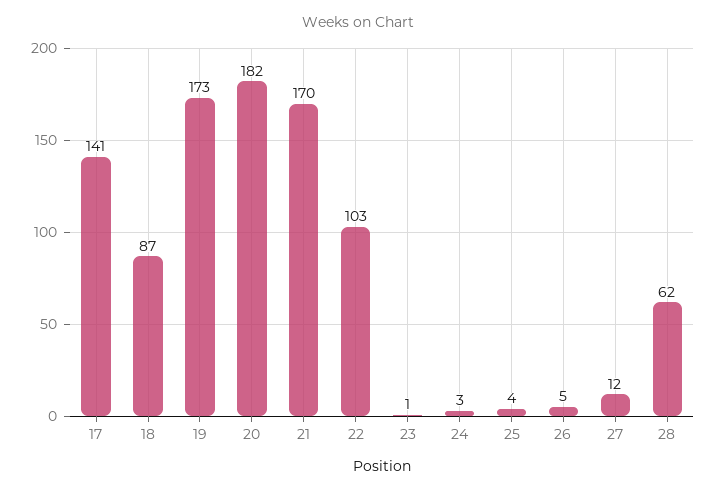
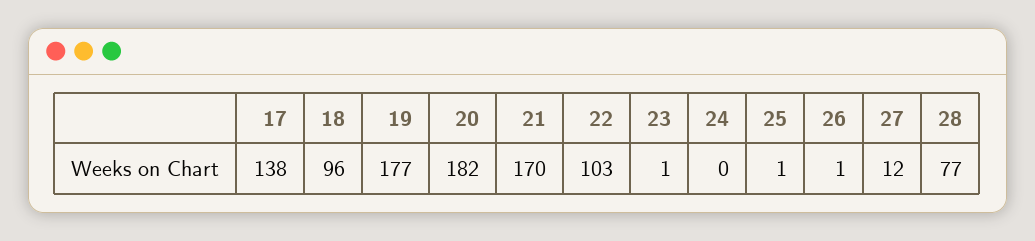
17: 141 -> 138
18: 87 -> 96
19: 173 -> 177
24: 3 -> 0
25: 4 -> 1
26: 5 -> 1
28: 62 -> 77

